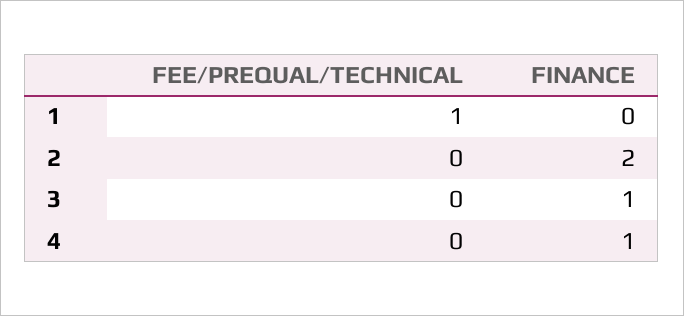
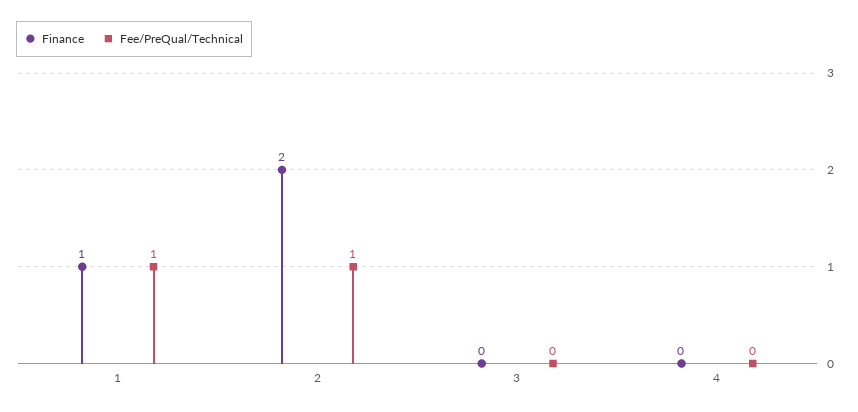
FINANCE, 1: 0 -> 1
FEE/PREQUAL/TECHNICAL, 2: 0 -> 1
FINANCE, 3: 1 -> 0
FINANCE, 4: 1 -> 0

